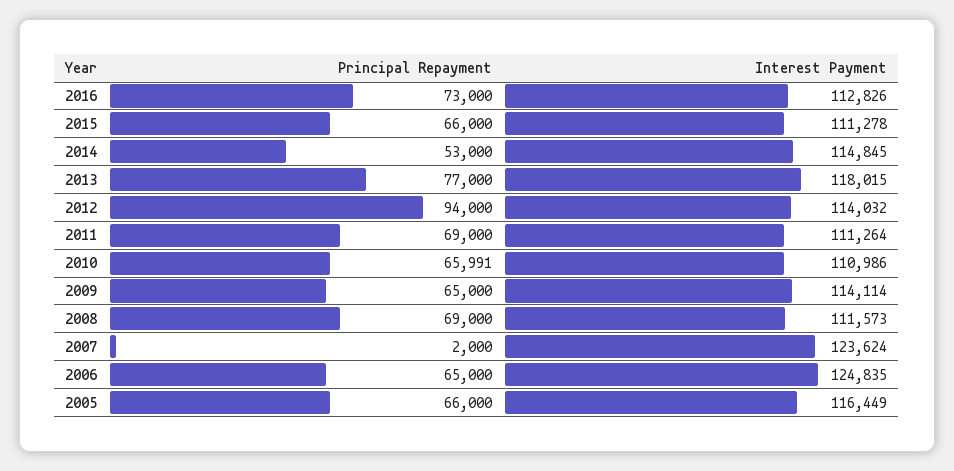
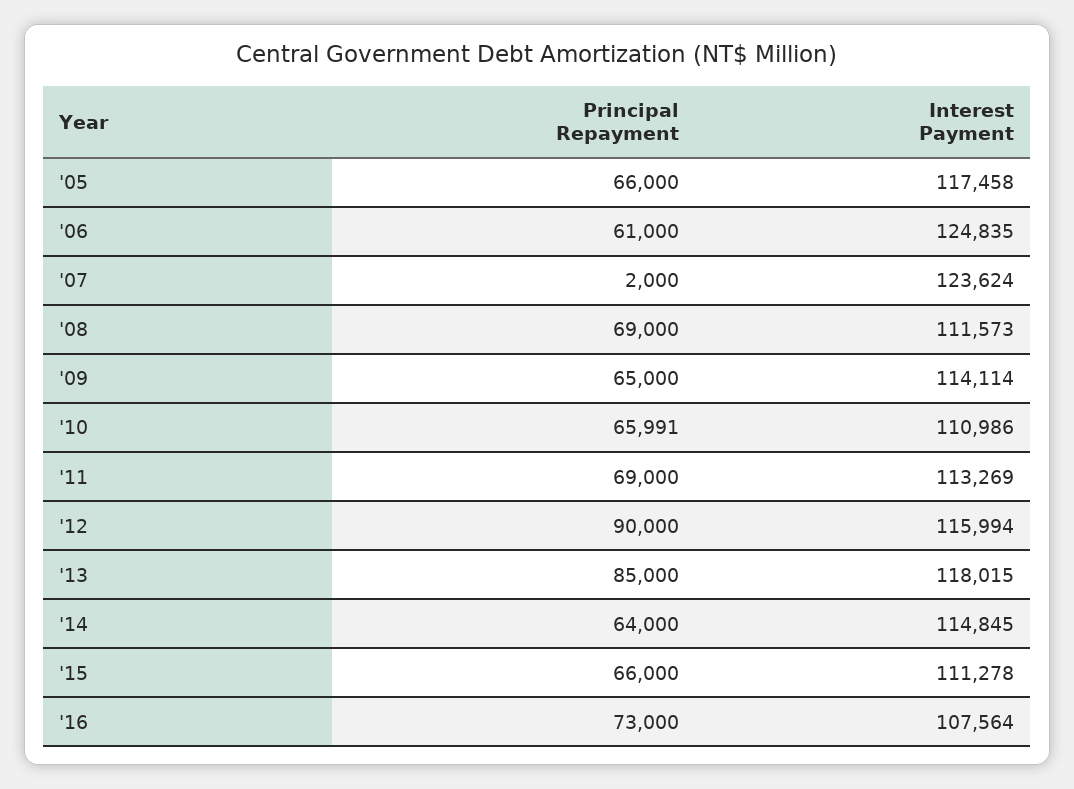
Interest Payment, 2016: 112826 -> 107564
Principal Repayment, 2014: 53000 -> 64000
Principal Repayment, 2013: 77000 -> 85000
Principal Repayment, 2012: 94000 -> 90000
Interest Payment, 2012: 114032 -> 115994
Interest Payment, 2011: 111264 -> 113269
Principal Repayment, 2006: 65000 -> 61000
Interest Payment, 2005: 116449 -> 117458

